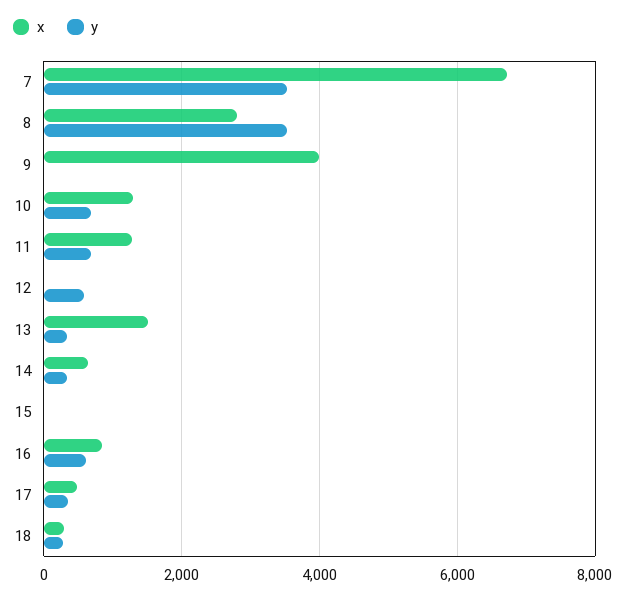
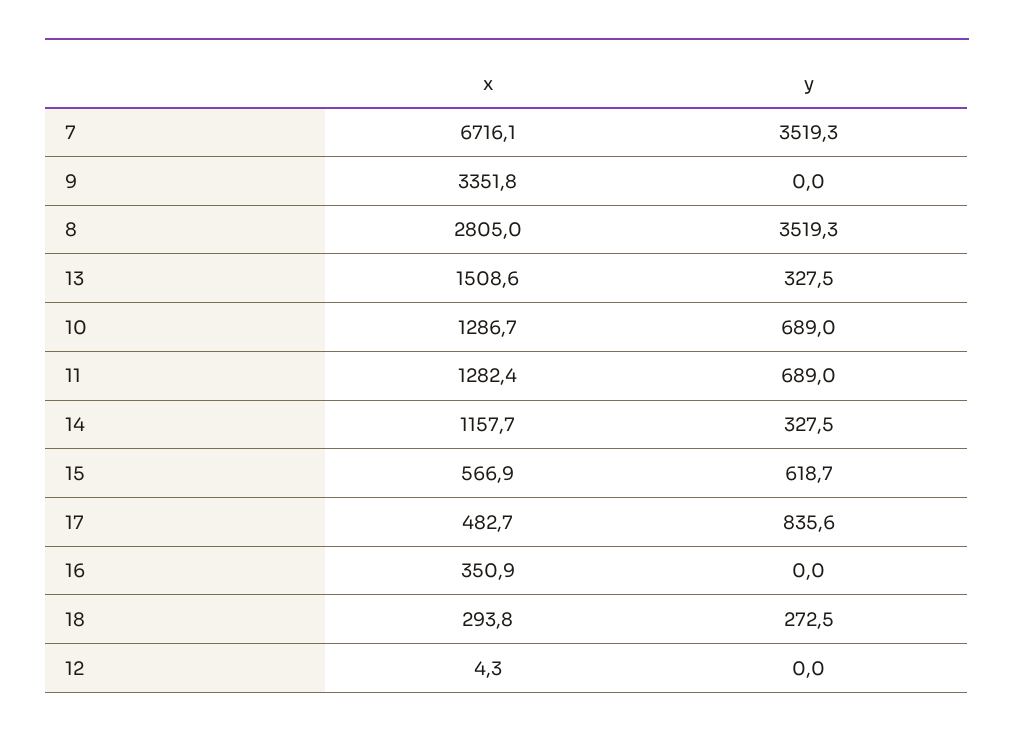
x, 9: 4000 -> 3351.8
y, 12: 600 -> 0
x, 14: 600 -> 1157.7
x, 15: 0 -> 566.9
y, 15: 0 -> 618.7
x, 16: 800 -> 350.9
y, 16: 600 -> 0
y, 17: 400 -> 835.6

